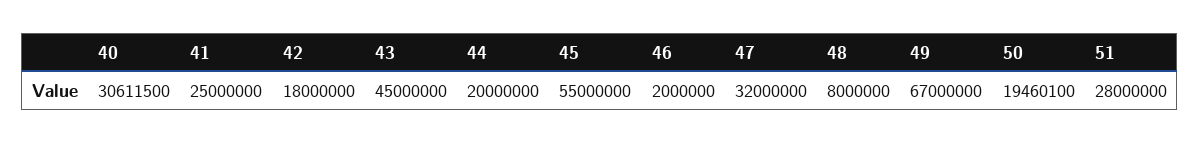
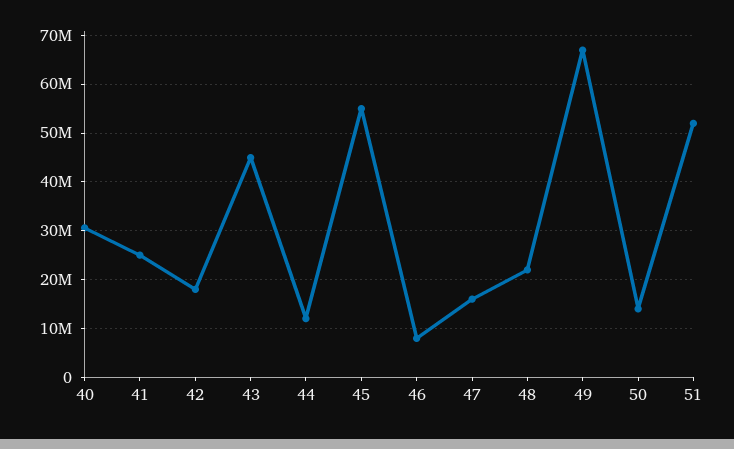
44: 20000000 -> 12000000
46: 2000000 -> 8000000
47: 32000000 -> 16000000
48: 8000000 -> 22000000
50: 19460100 -> 14000000
51: 28000000 -> 52000000

